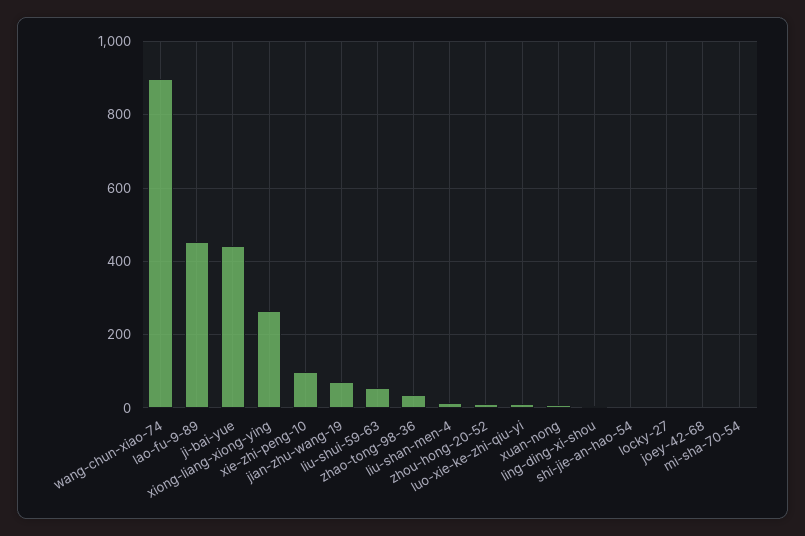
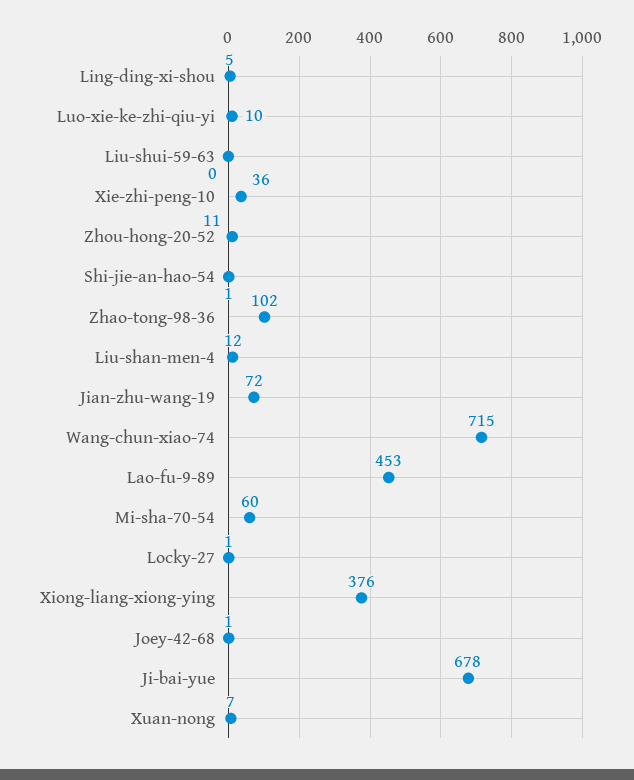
wang-chun-xiao-74: 900 -> 715
ji-bai-yue: 440 -> 678
xiong-liang-xiong-ying: 260 -> 376
xie-zhi-peng-10: 100 -> 36
liu-shui-59-63: 60 -> 0
zhao-tong-98-36: 40 -> 102
mi-sha-70-54: 0 -> 60

